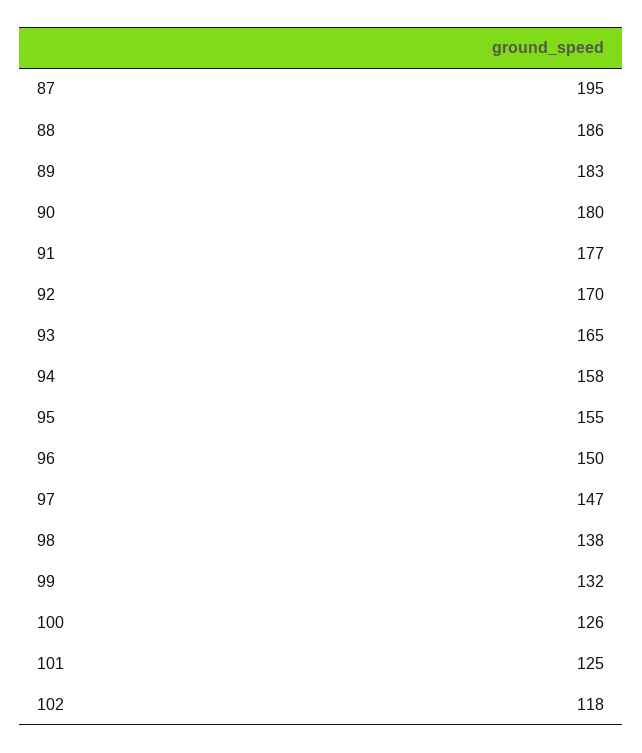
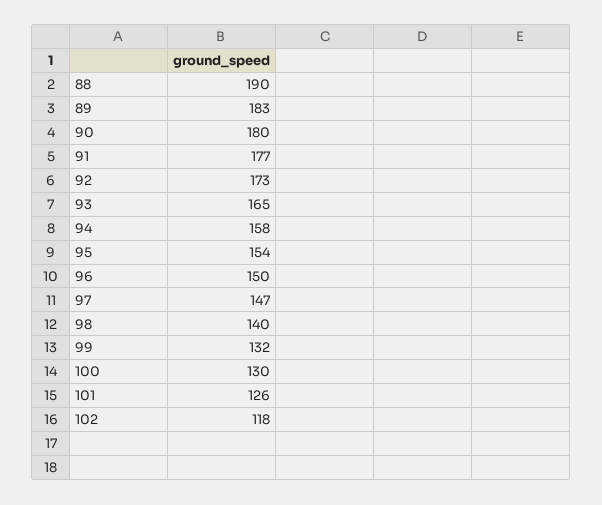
87: 195 -> none
88: 186 -> 190
92: 170 -> 173
95: 155 -> 154
98: 138 -> 140
100: 126 -> 130
101: 125 -> 126

